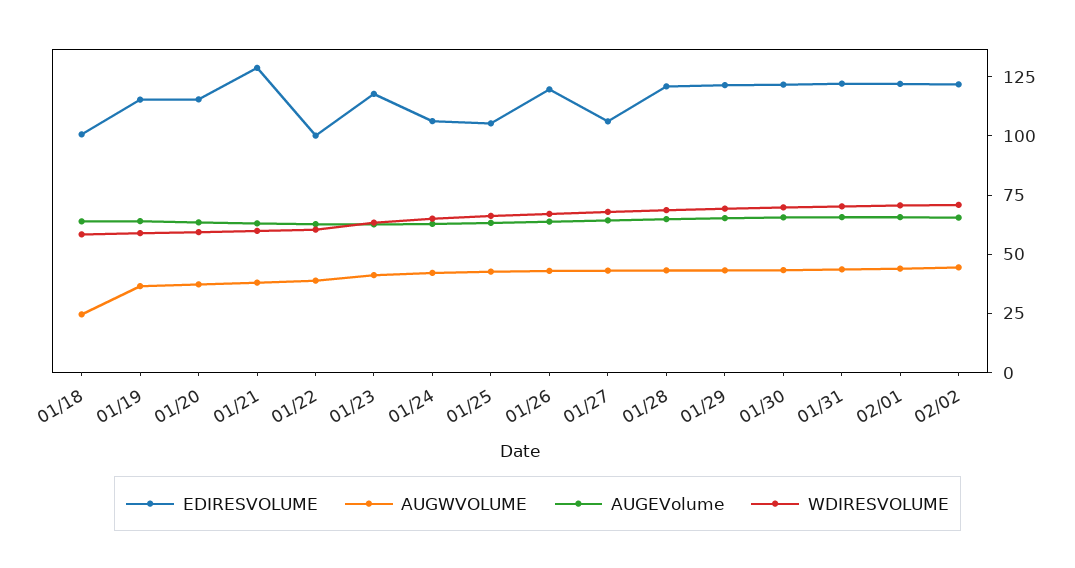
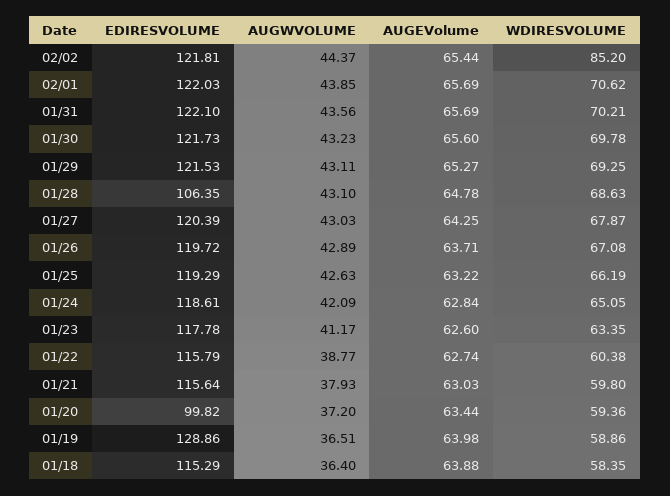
EDIRESVOLUME, 01/18: 100 -> 115.29
AUGWVOLUME, 01/18: 25 -> 36.4
EDIRESVOLUME, 01/19: 115 -> 128.86
EDIRESVOLUME, 01/20: 115 -> 99.82
EDIRESVOLUME, 01/21: 130 -> 115.64
EDIRESVOLUME, 01/22: 100 -> 115.79
EDIRESVOLUME, 01/24: 105 -> 118.61
EDIRESVOLUME, 01/25: 105 -> 119.29
EDIRESVOLUME, 01/27: 105 -> 120.39
EDIRESVOLUME, 01/28: 120 -> 106.35
WDIRESVOLUME, 02/02: 70 -> 85.2

